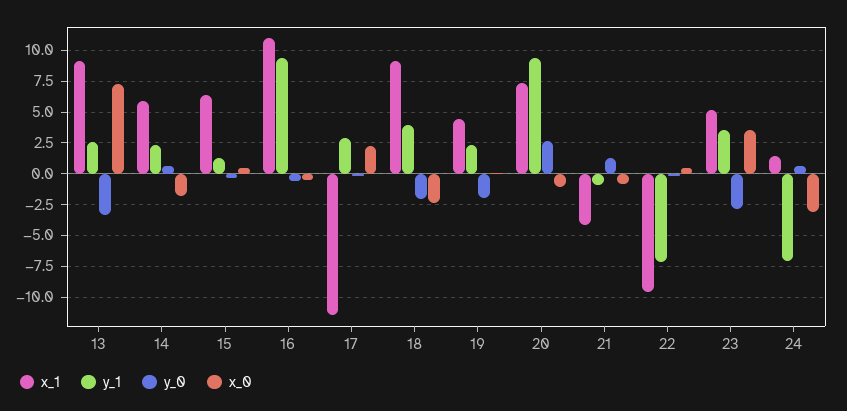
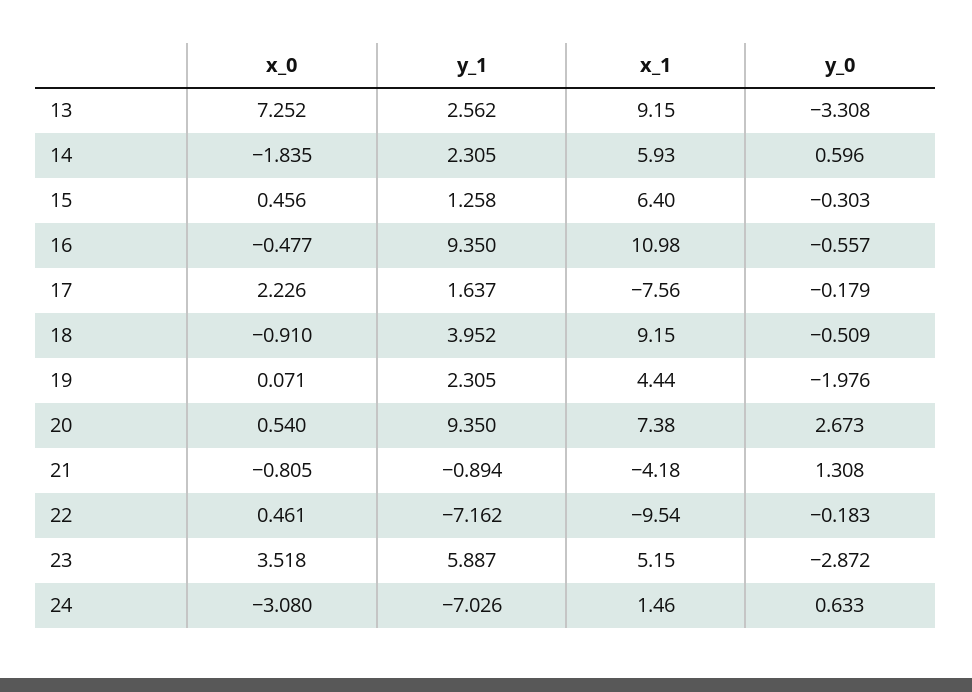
x_1, 17: -11.5 -> -7.56
y_1, 17: 3 -> 1.637
y_0, 18: -2 -> -0.509
x_0, 18: -2.5 -> -0.91
x_0, 20: -1 -> 0.54
y_1, 23: 3.5 -> 5.887

